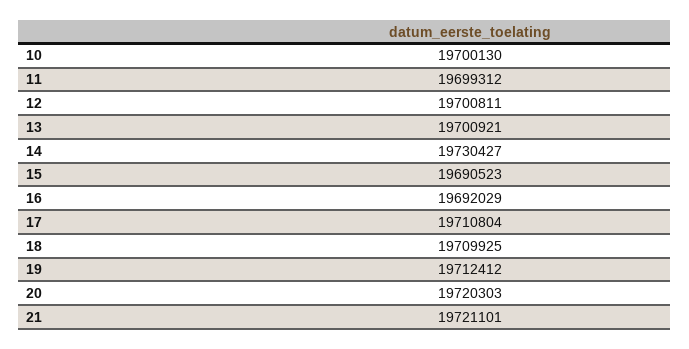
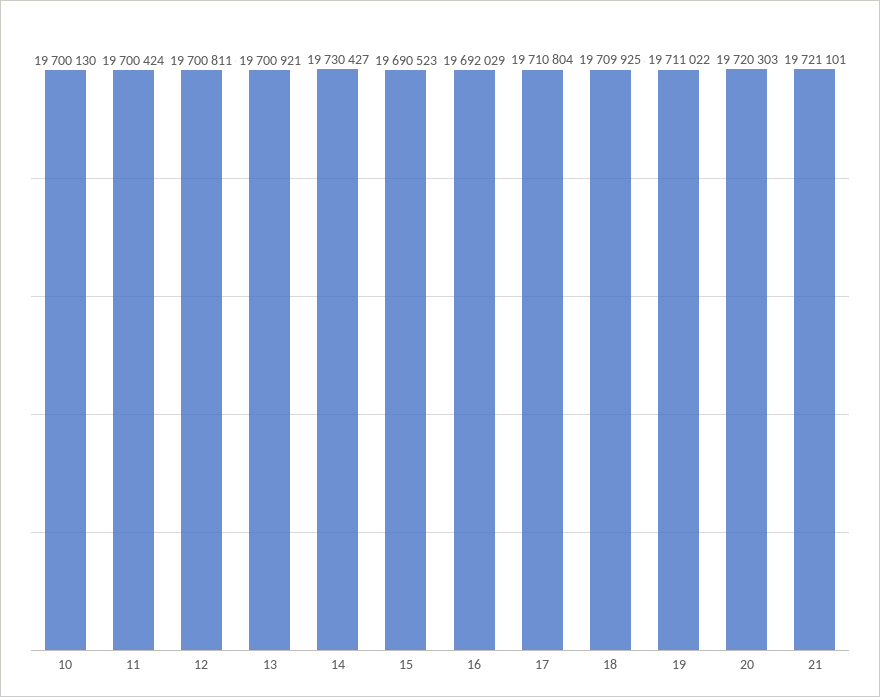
11: 19699312 -> 19700424
19: 19712412 -> 19711022

